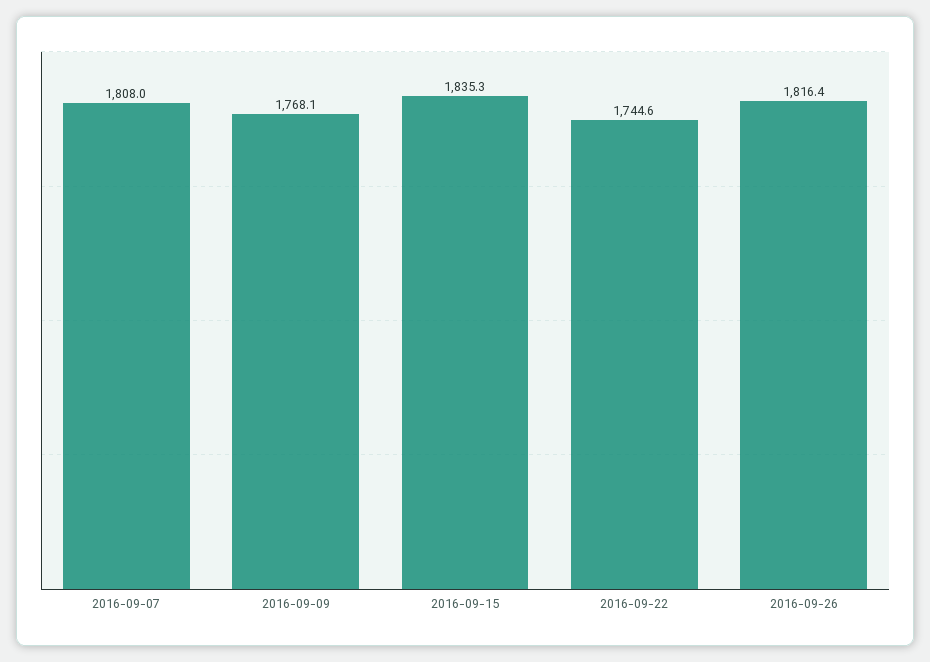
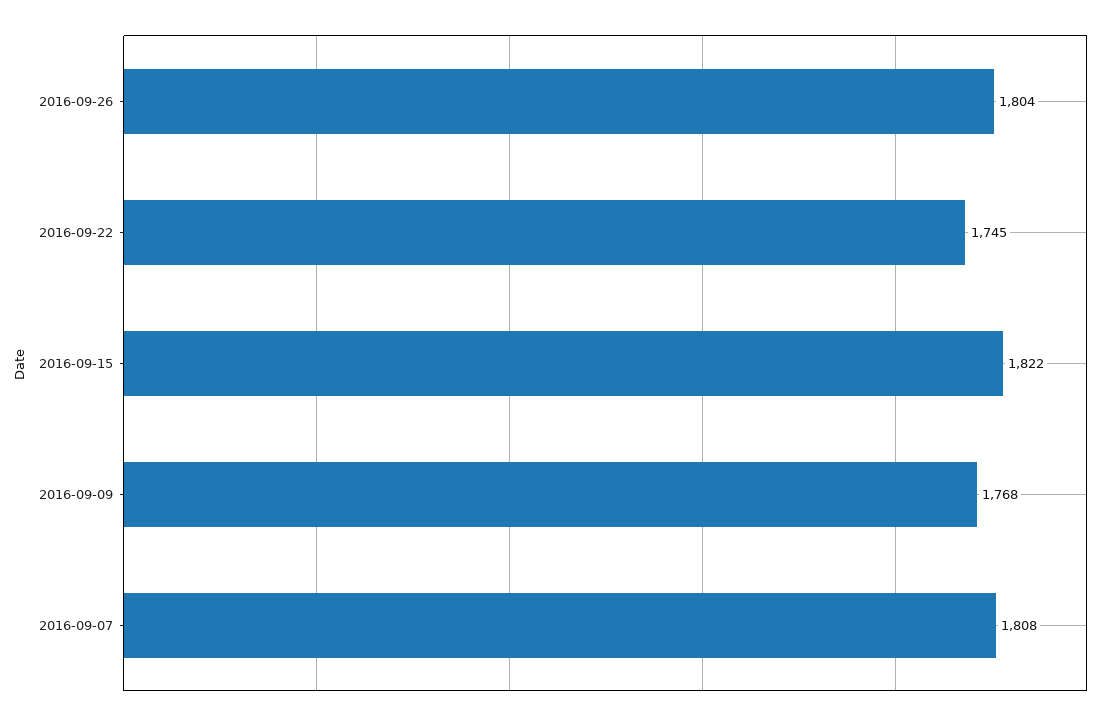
2016-09-15: 1835.3 -> 1822
2016-09-26: 1816.4 -> 1804

